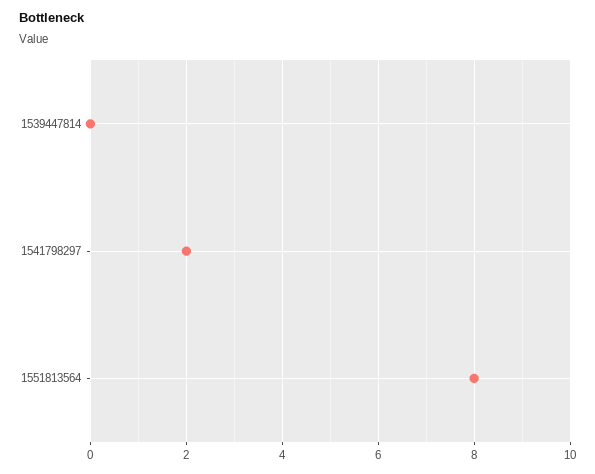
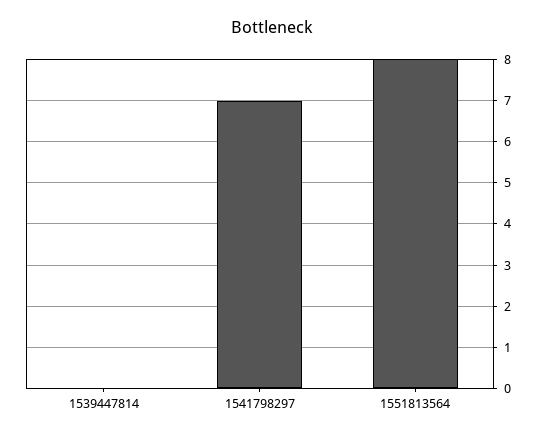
1541798297: 2 -> 7

